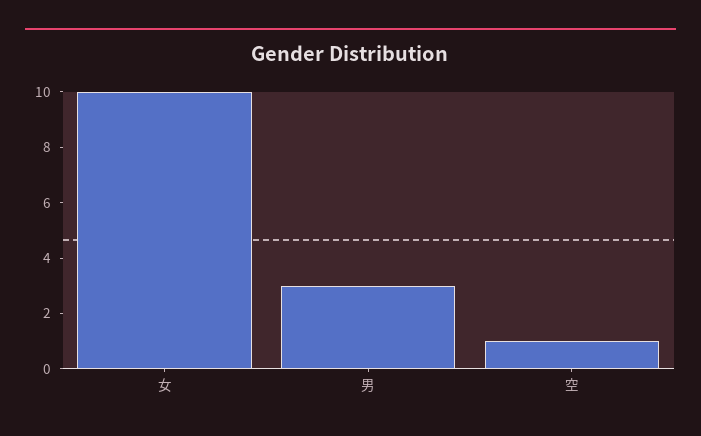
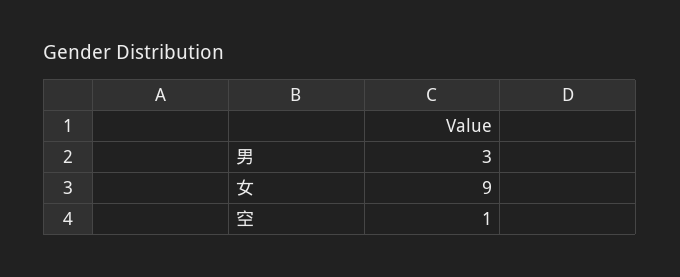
女: 10 -> 9

